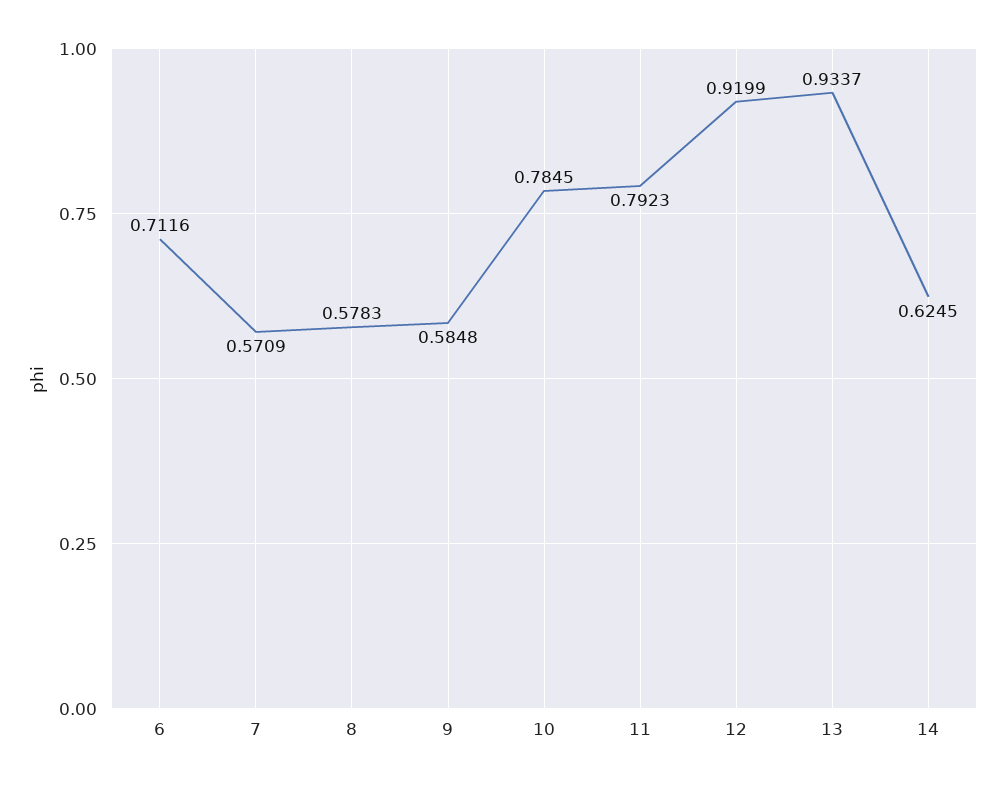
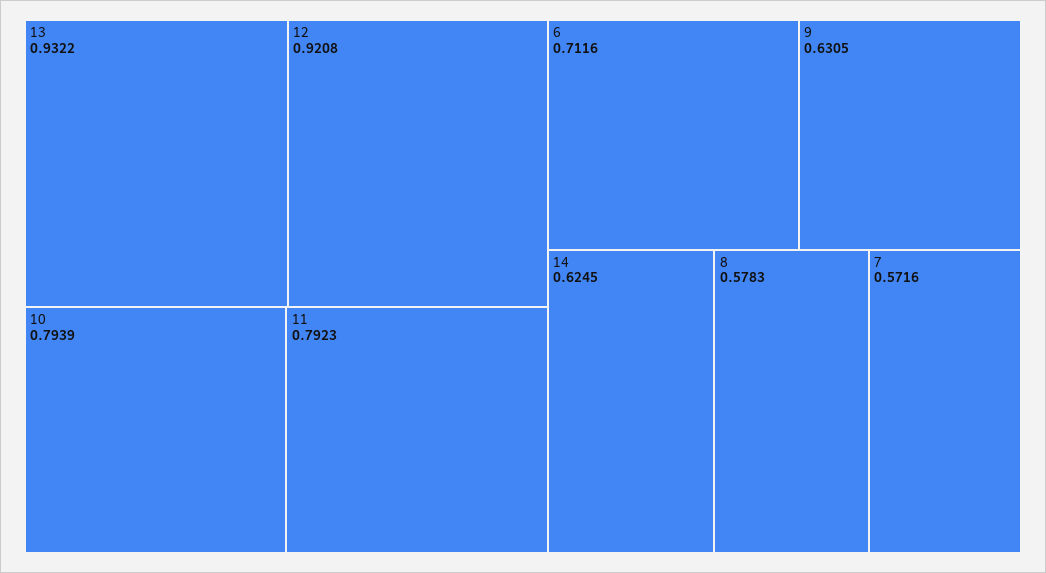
7: 0.5709 -> 0.5716
9: 0.5848 -> 0.6305
10: 0.7845 -> 0.7939
12: 0.9199 -> 0.9208
13: 0.9337 -> 0.9322

